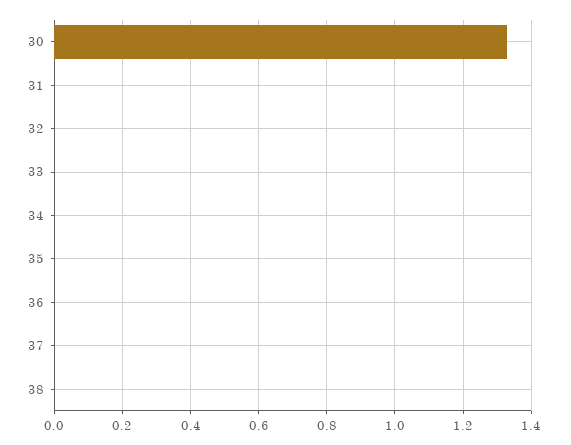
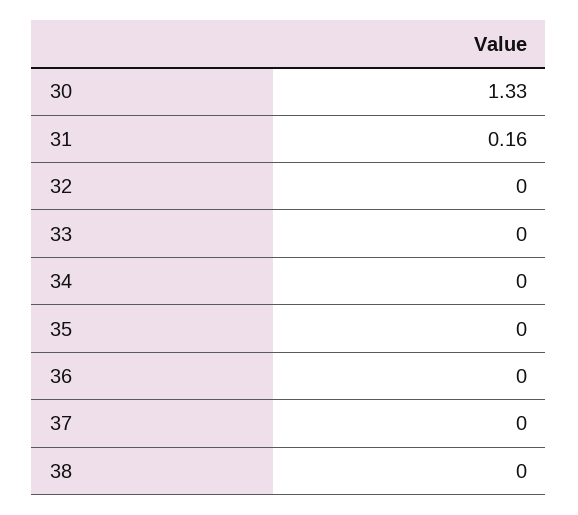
31: 0 -> 0.16

